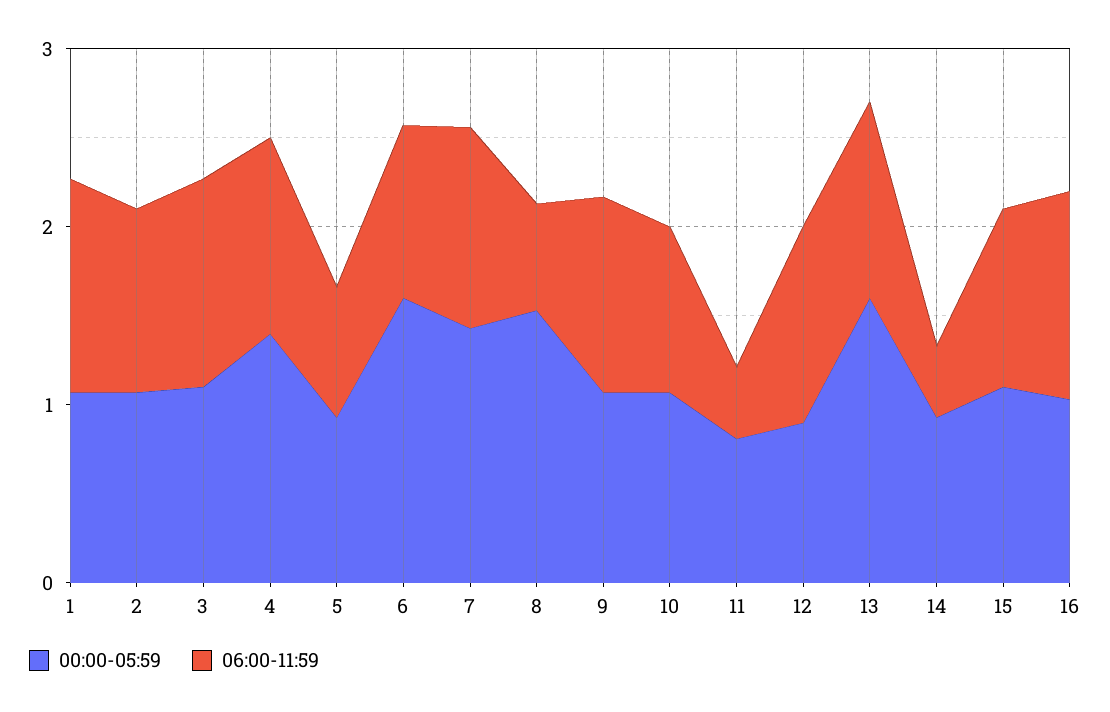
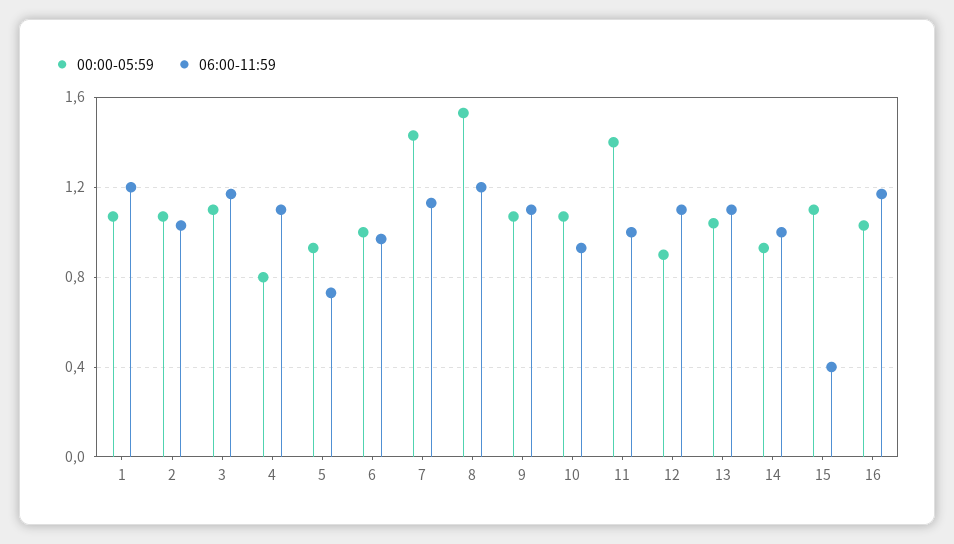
00:00-05:59, 4: 1.4 -> 0.8
00:00-05:59, 6: 1.6 -> 1
06:00-11:59, 8: 0.6 -> 1.2
00:00-05:59, 11: 0.8 -> 1.4
06:00-11:59, 11: 0.4 -> 1
00:00-05:59, 13: 1.6 -> 1.05
06:00-11:59, 14: 0.4 -> 1
06:00-11:59, 15: 1 -> 0.4

